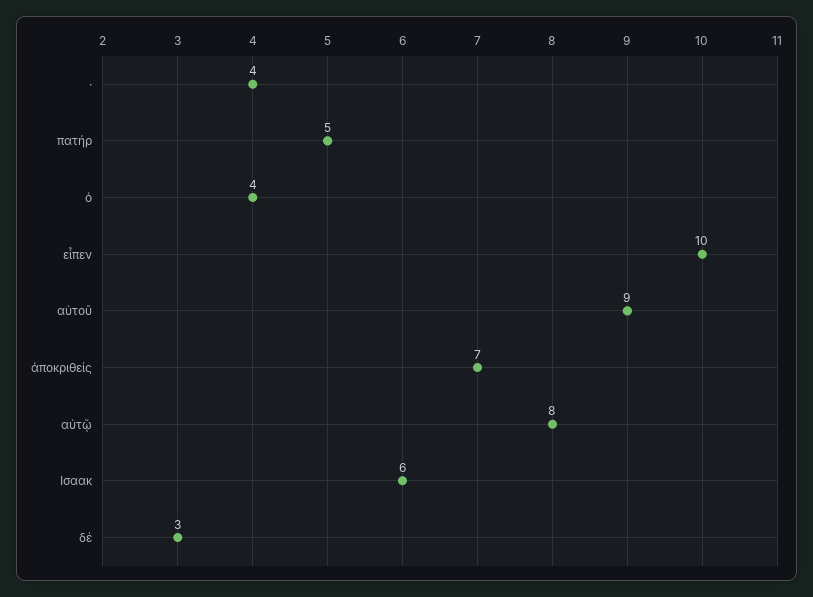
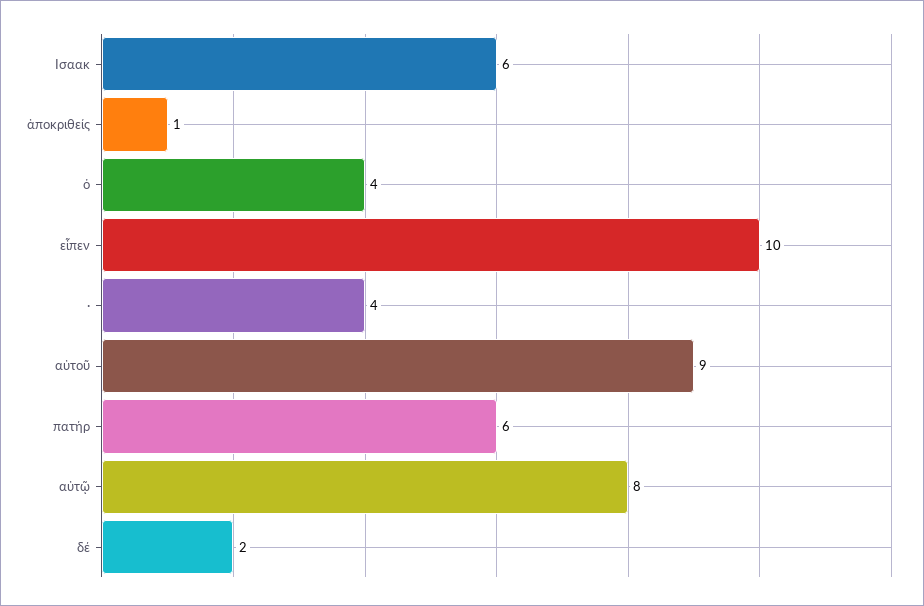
πατήρ: 5 -> 6
ἀποκριθείς: 7 -> 1
δέ: 3 -> 2

